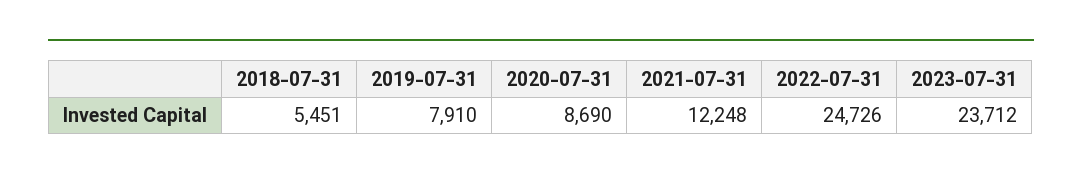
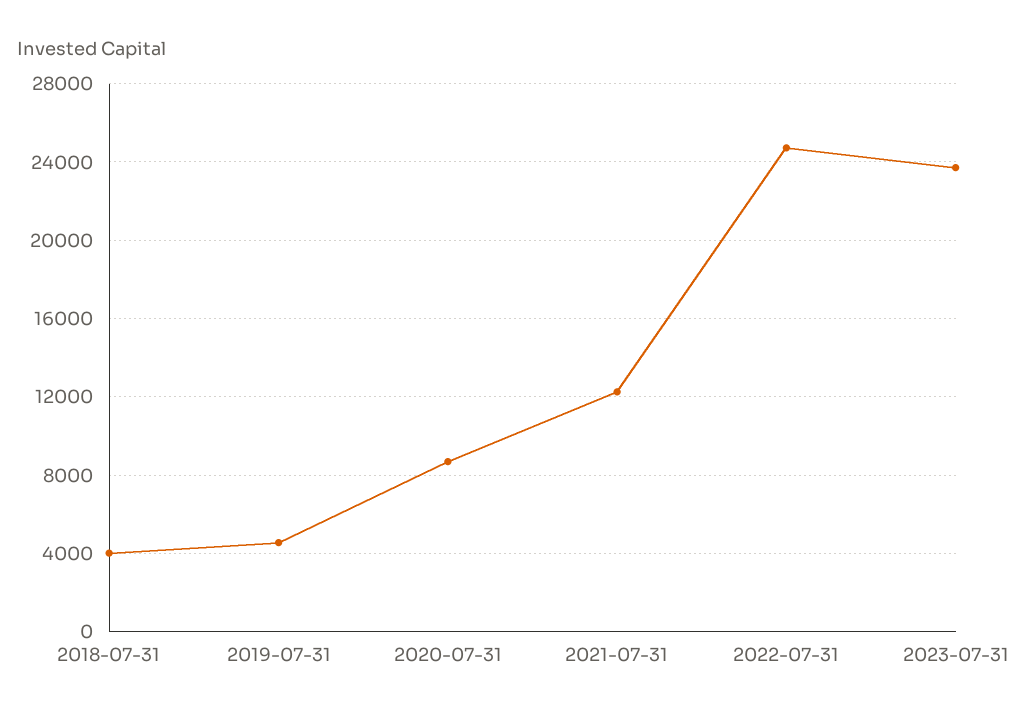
2018-07-31: 5451 -> 4000
2019-07-31: 7910 -> 4500

